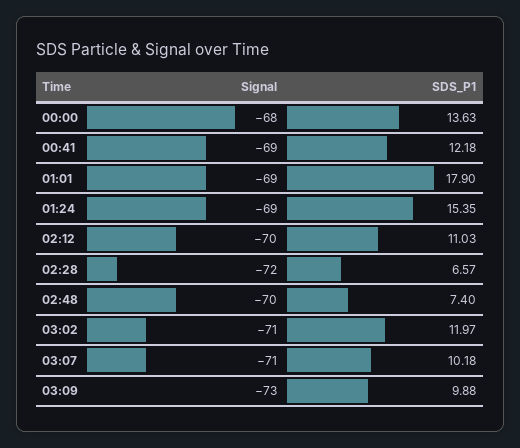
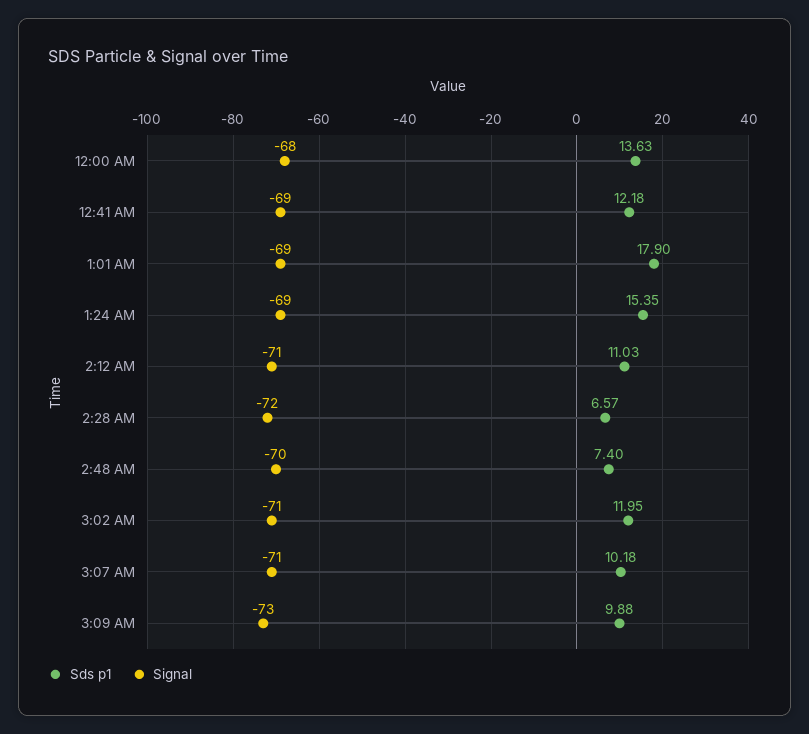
Signal, 02:12: -70 -> -71
SDS_P1, 03:02: 11.97 -> 11.95

